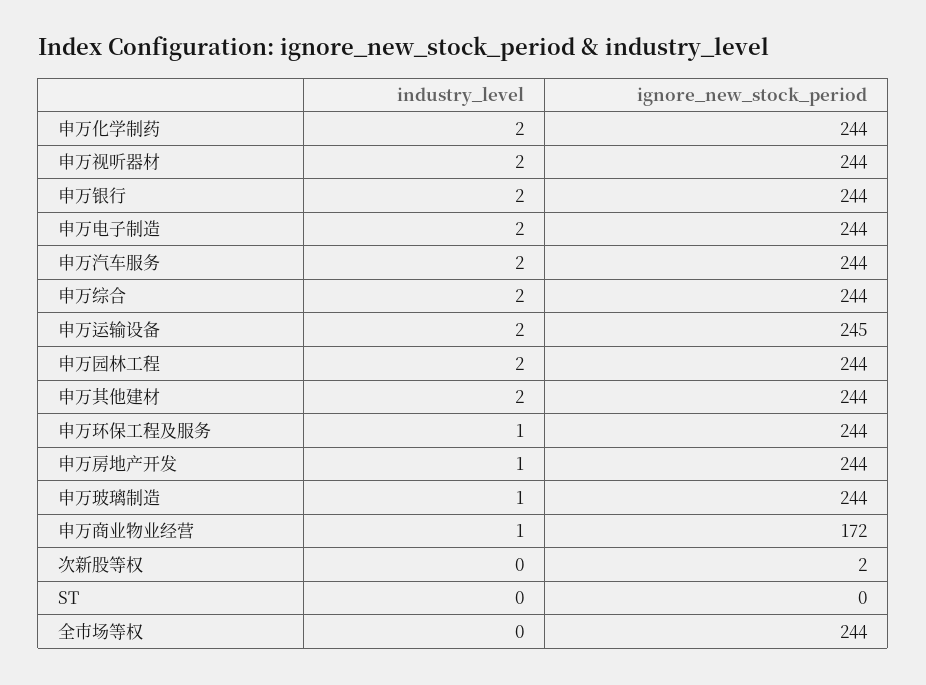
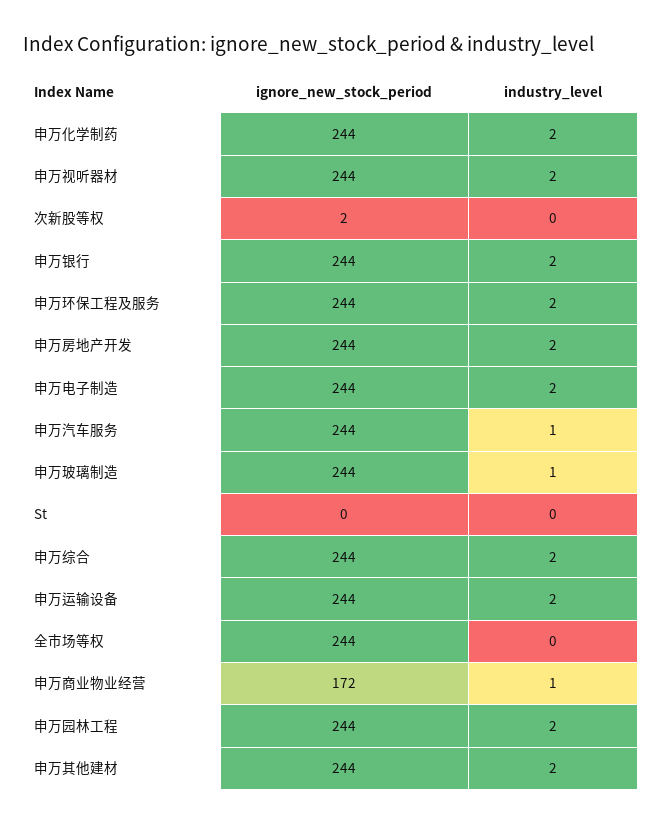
industry_level, 申万汽车服务: 2 -> 1
ignore_new_stock_period, 申万运输设备: 245 -> 244
industry_level, 申万环保工程及服务: 1 -> 2
industry_level, 申万房地产开发: 1 -> 2

